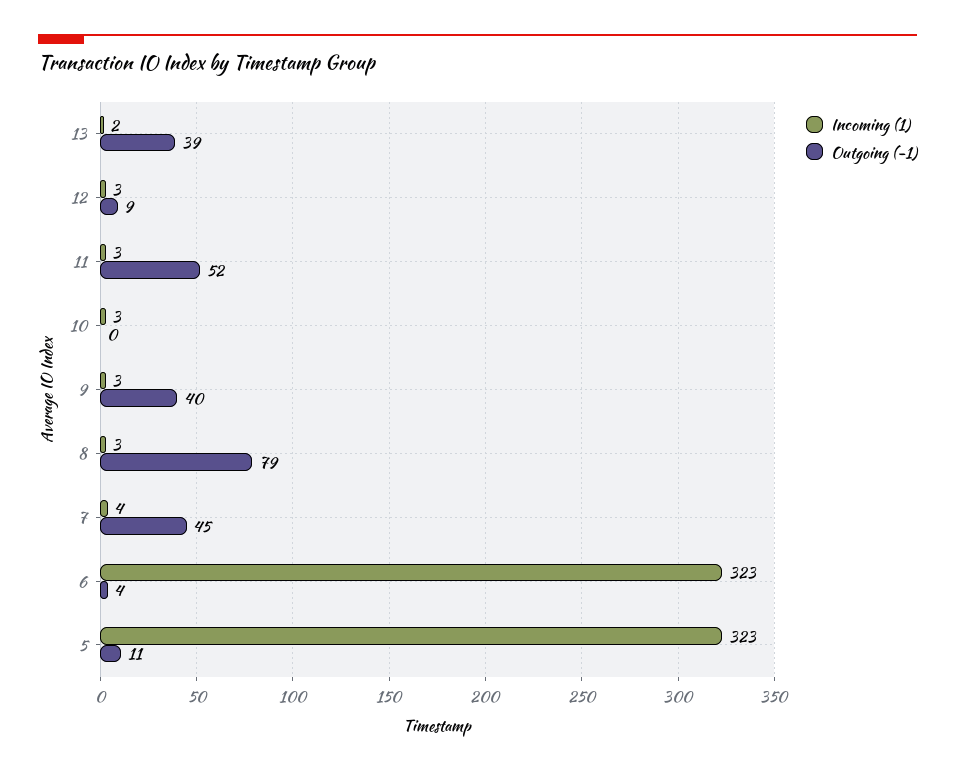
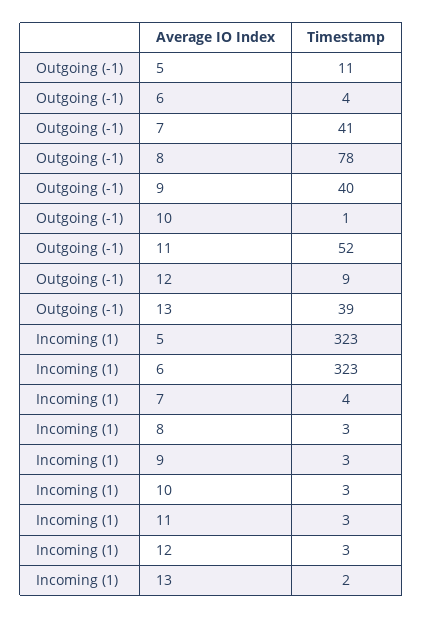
Outgoing (-1), 10: 0 -> 1
Outgoing (-1), 8: 79 -> 78
Outgoing (-1), 7: 45 -> 41

